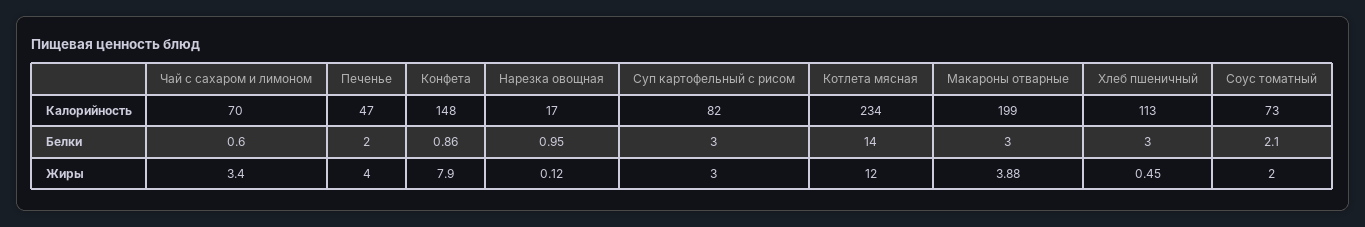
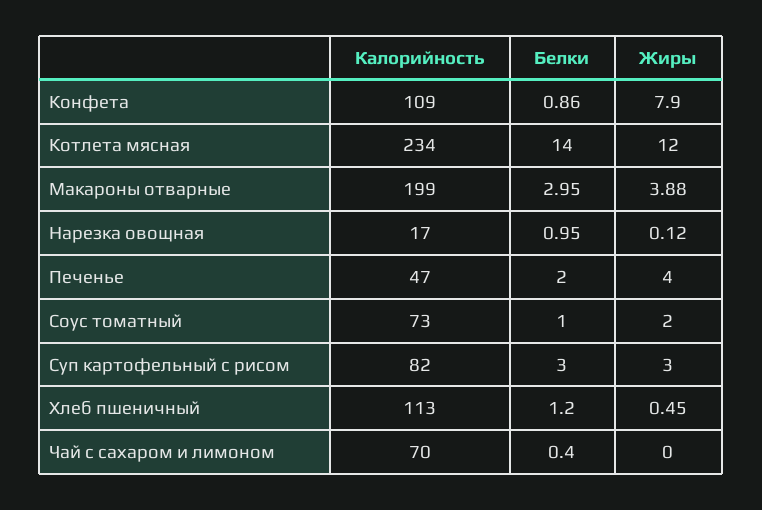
Конфета, Калорийность: 148 -> 109
Чай с сахаром и лимоном, Белки: 0.6 -> 0.4
Макароны отварные, Белки: 3 -> 2.95
Хлеб пшеничный, Белки: 3 -> 1.2
Соус томатный, Белки: 2.1 -> 1
Чай с сахаром и лимоном, Жиры: 3.4 -> 0

